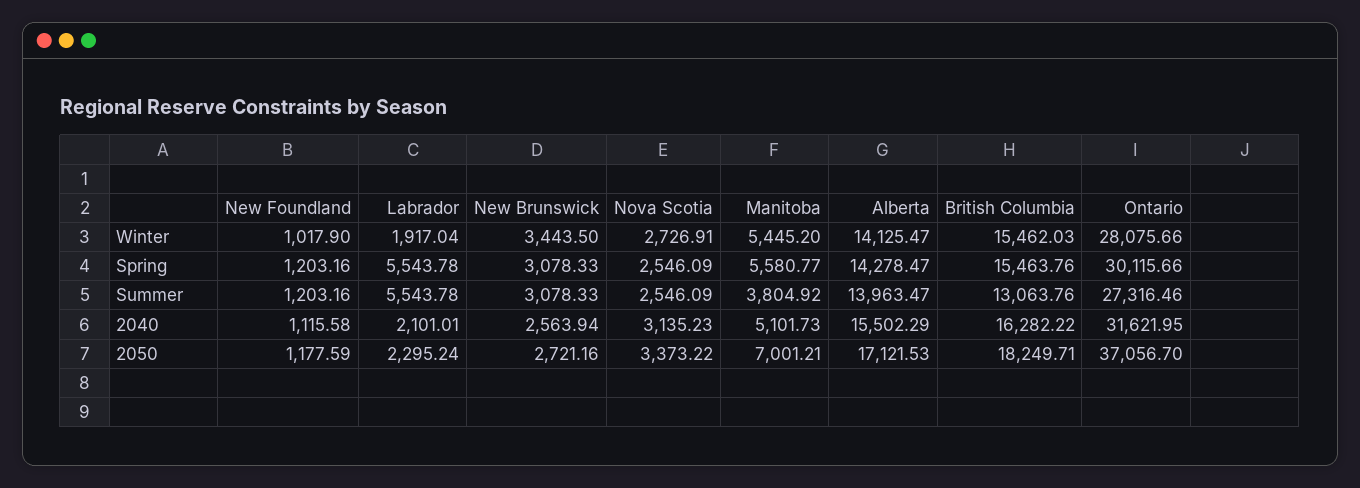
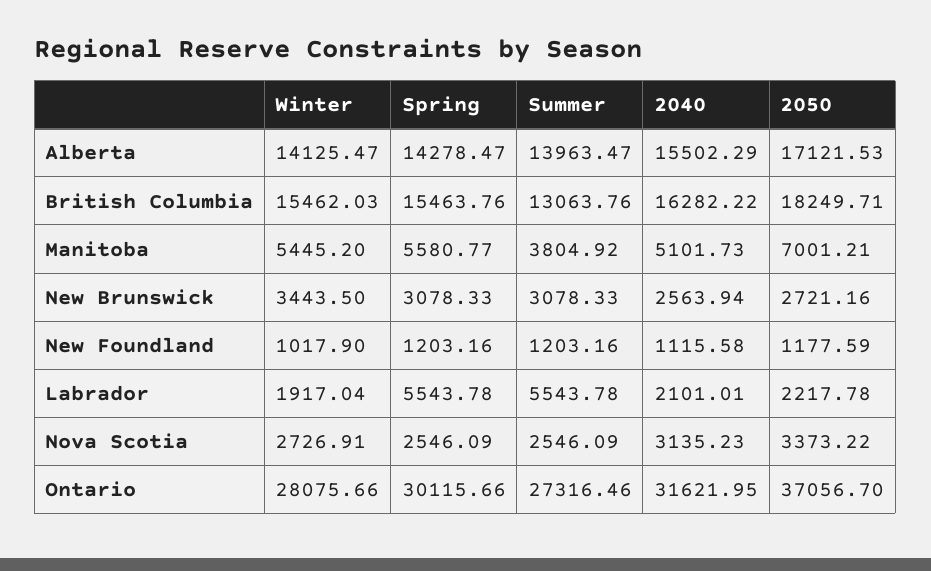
Labrador, 2050: 2295.24 -> 2217.78

